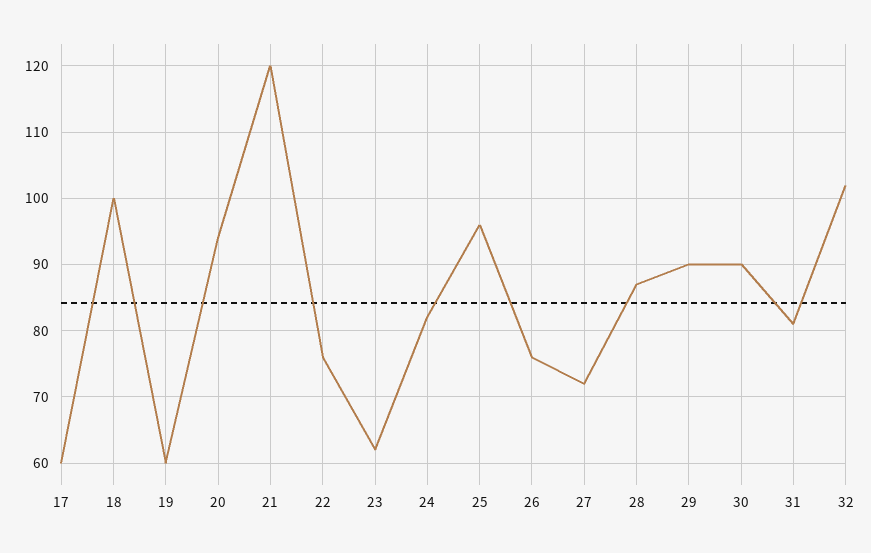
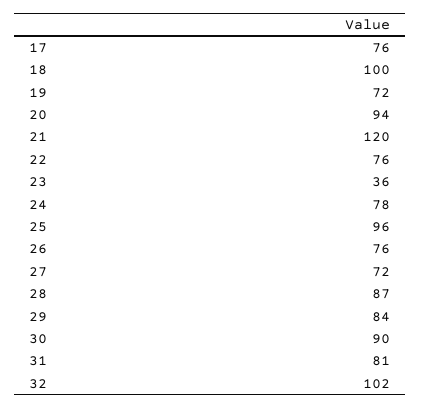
17: 60 -> 76
19: 60 -> 72
23: 62 -> 36
24: 82 -> 78
29: 90 -> 84

